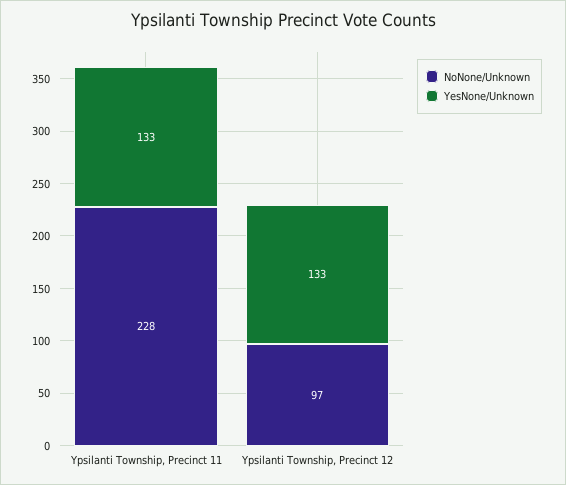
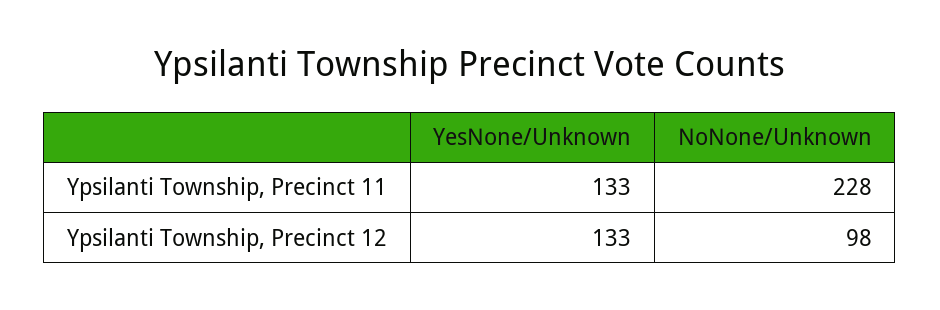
NoNone/Unknown, Ypsilanti Township, Precinct 12: 97 -> 98

